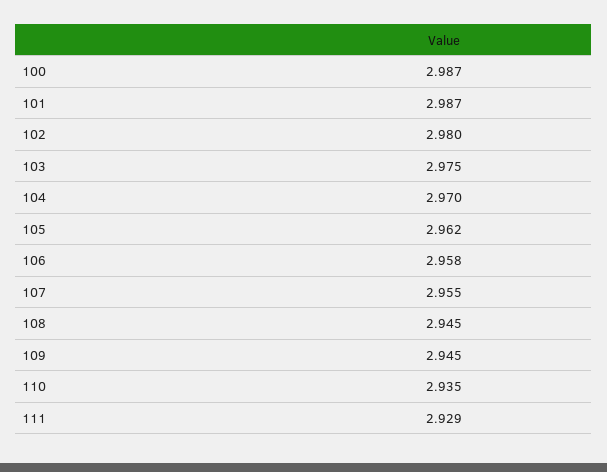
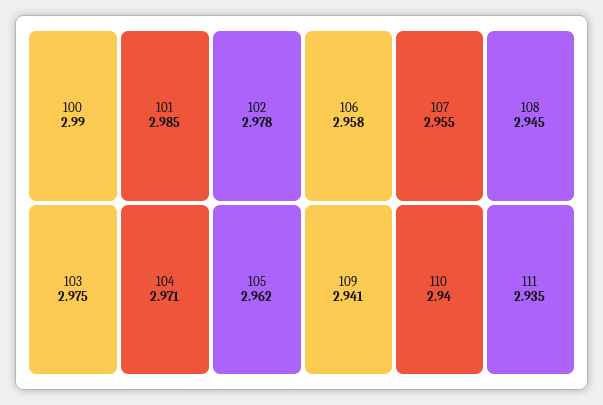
100: 2.987 -> 2.99
101: 2.987 -> 2.985
102: 2.98 -> 2.978
104: 2.97 -> 2.971
109: 2.945 -> 2.941
110: 2.935 -> 2.94
111: 2.929 -> 2.935

